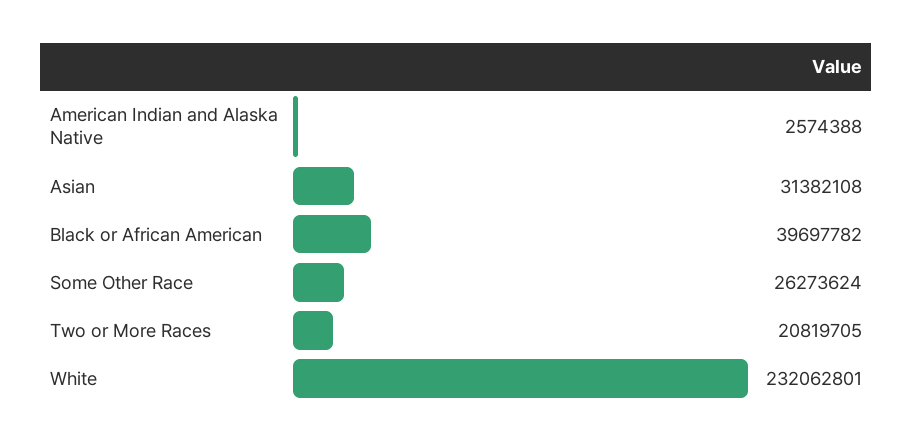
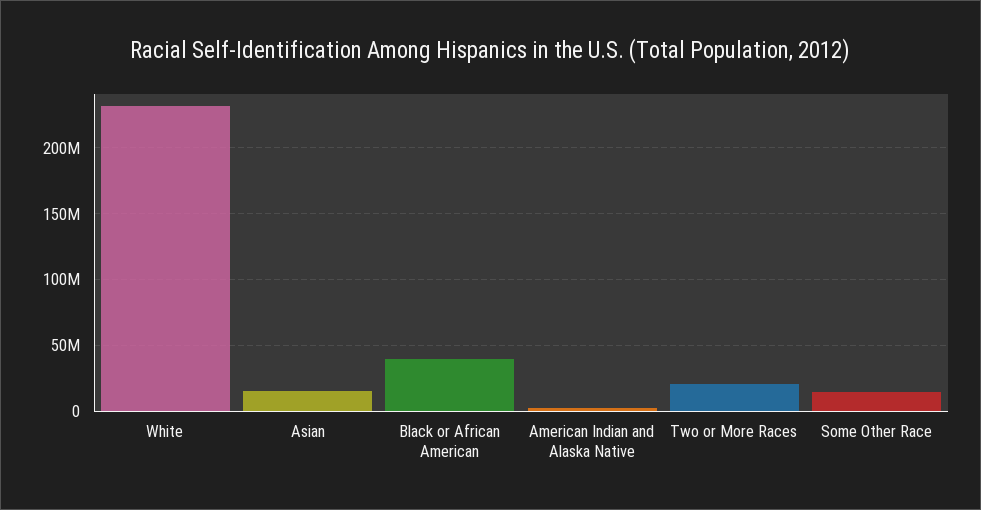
Asian: 31382108 -> 15000000
Some Other Race: 26273624 -> 15000000

